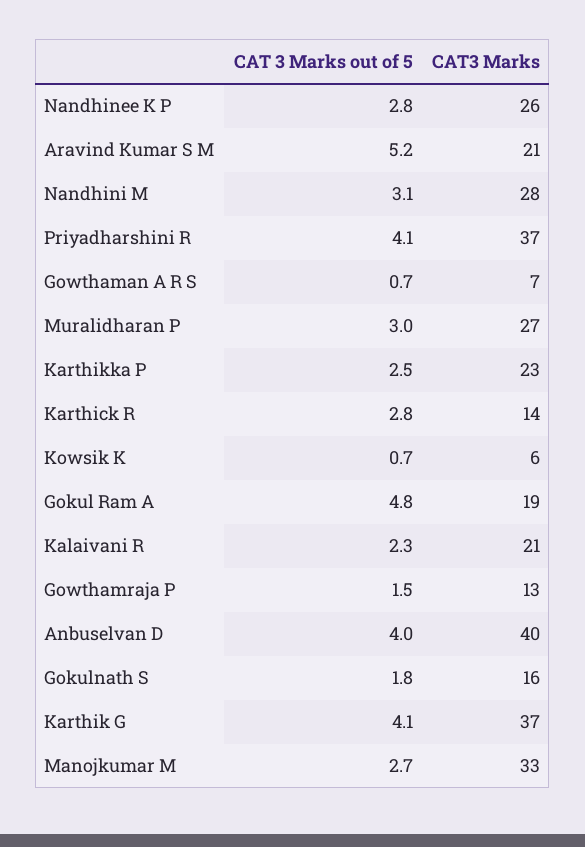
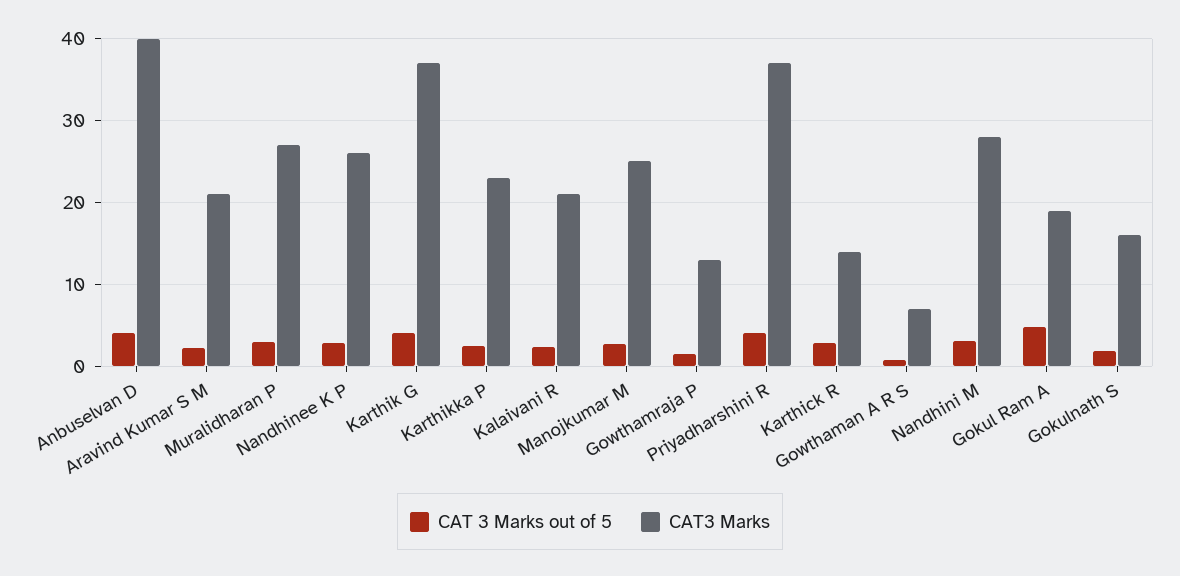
CAT 3 Marks out of 5, Aravind Kumar S M: 5.2 -> 2
CAT 3 Marks out of 5, Kowsik K: 0.7 -> none
CAT3 Marks, Kowsik K: 6 -> none
CAT3 Marks, Manojkumar M: 33 -> 25

